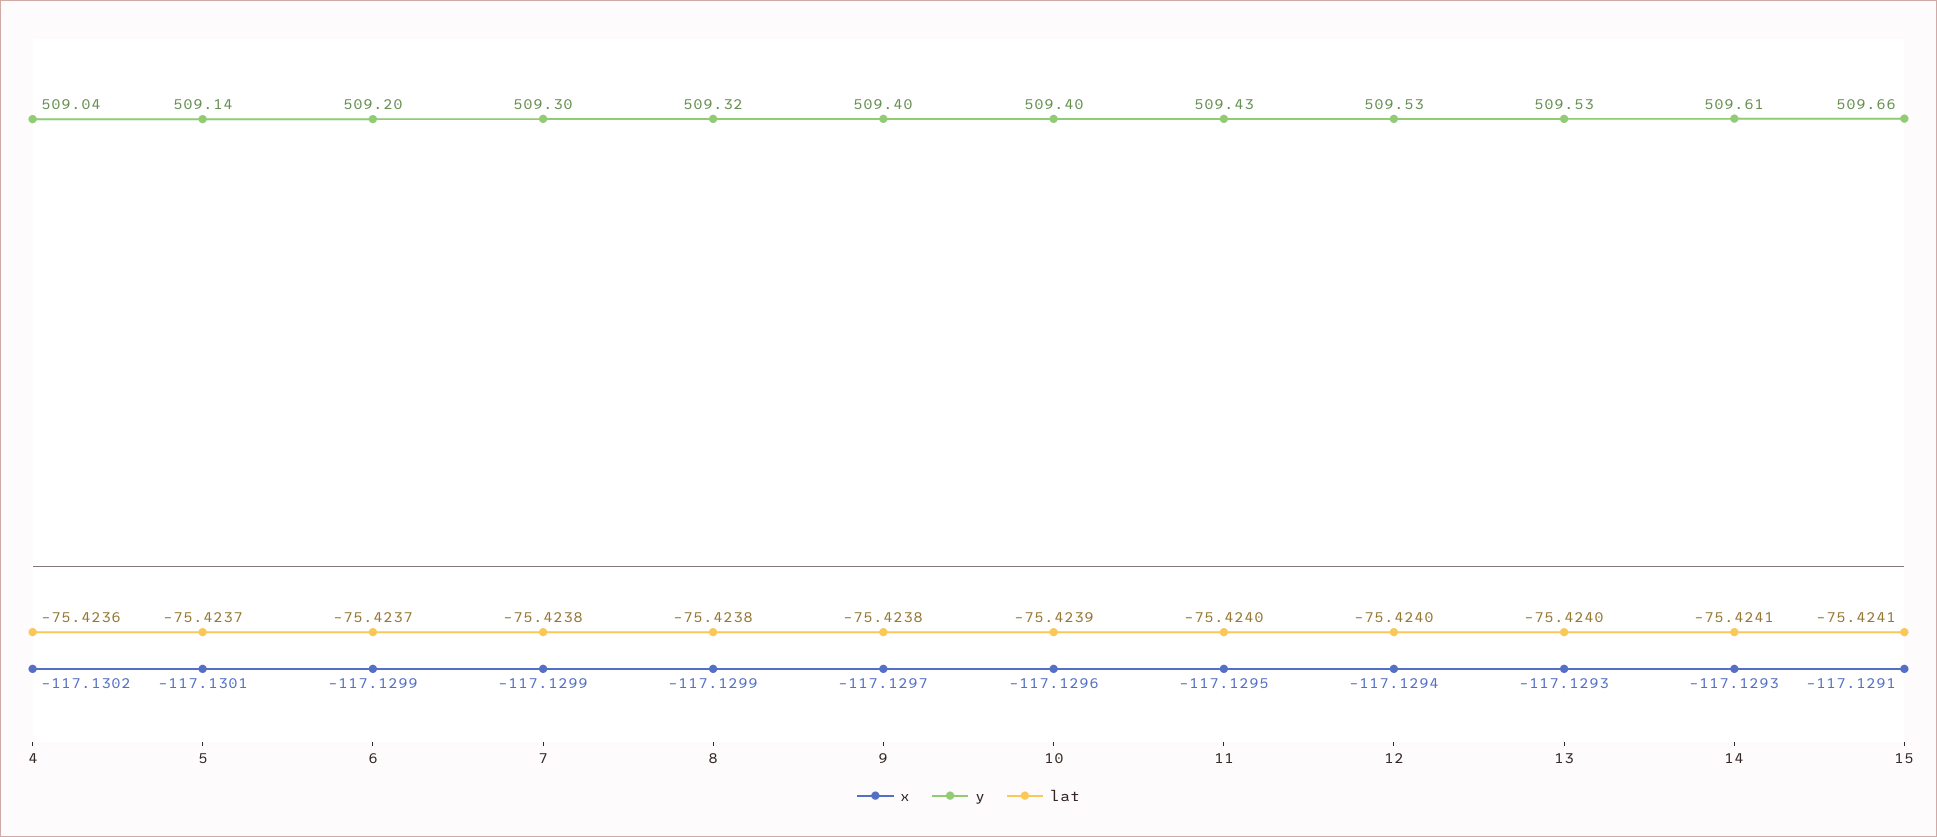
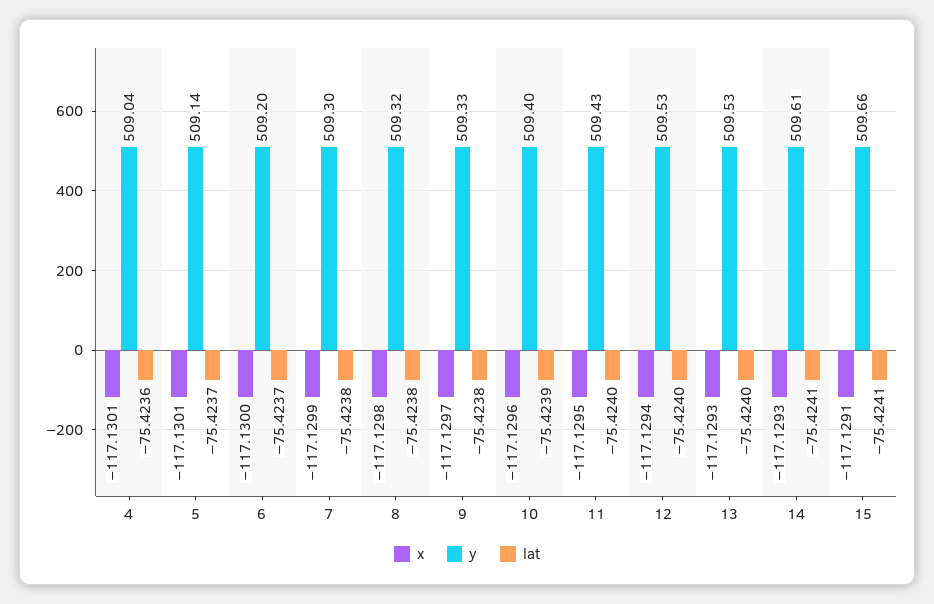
x, 4: -117.1302 -> -117.1301
x, 6: -117.1299 -> -117.13
x, 8: -117.1299 -> -117.1298
y, 9: 509.4 -> 509.33

